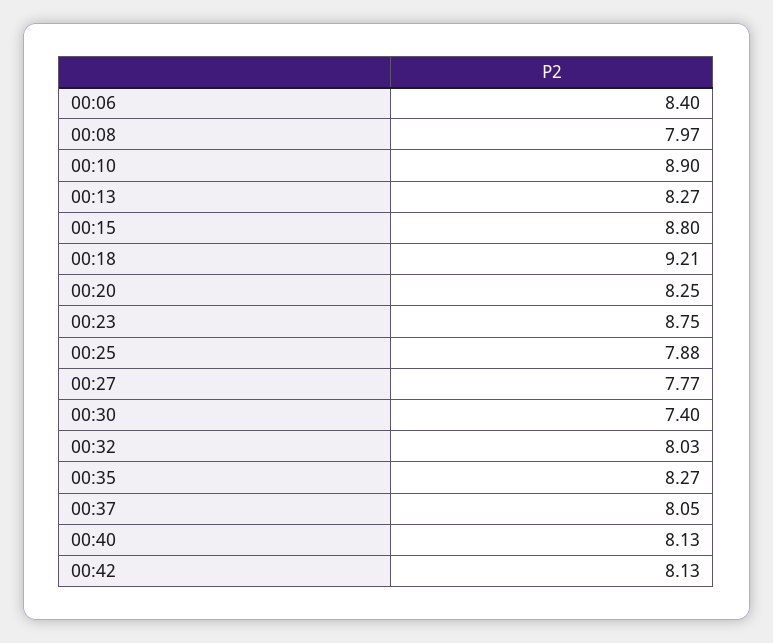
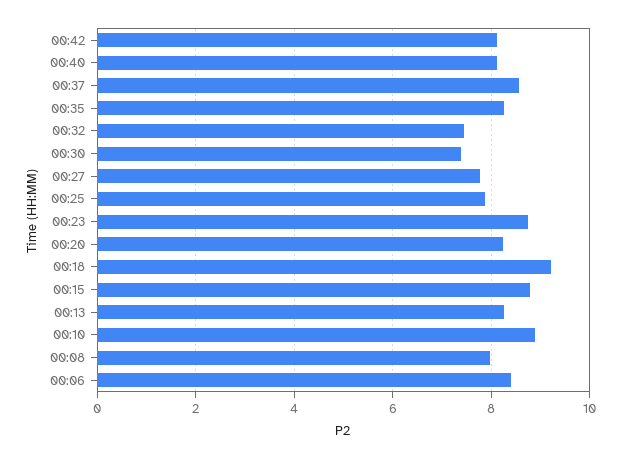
00:32: 8.03 -> 7.4
00:37: 8.05 -> 8.6

